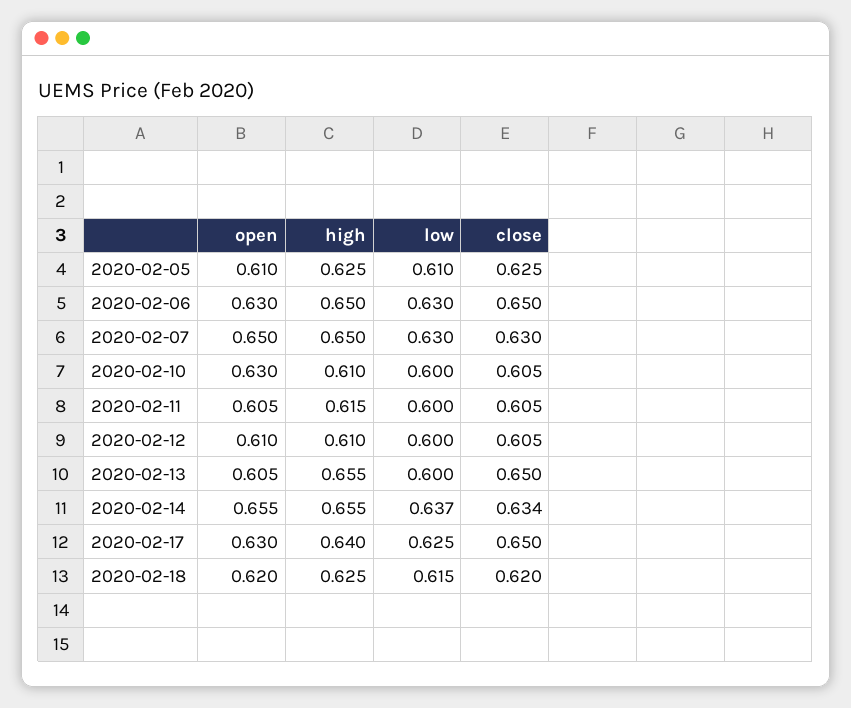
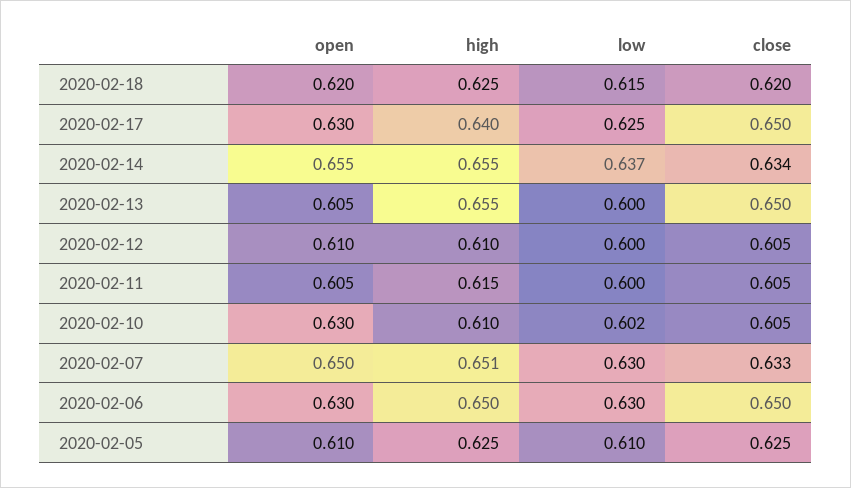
high, 2020-02-07: 0.65 -> 0.651
close, 2020-02-07: 0.63 -> 0.633
low, 2020-02-10: 0.6 -> 0.602

